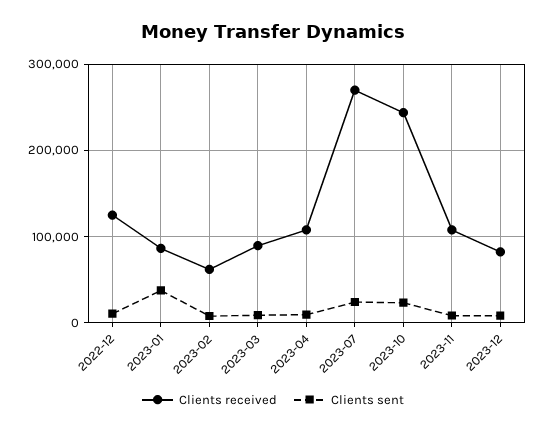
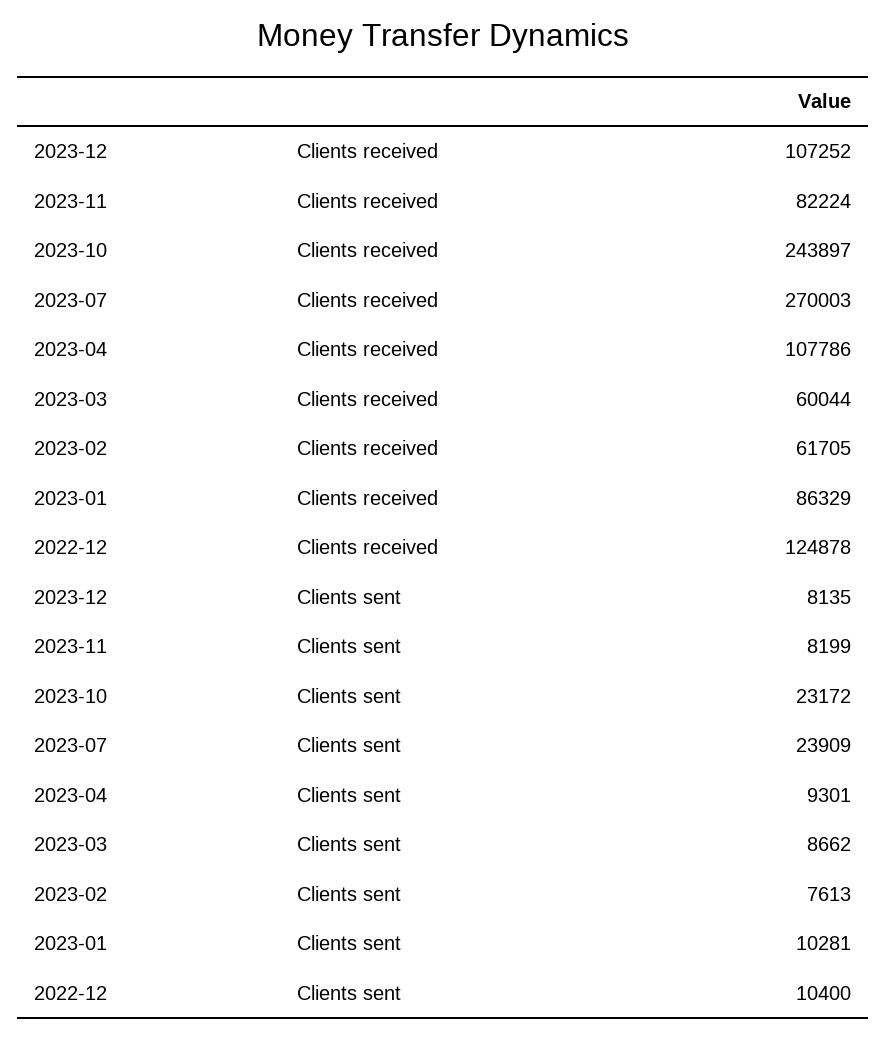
Clients sent, 2023-01: 40000 -> 10281
Clients received, 2023-03: 90000 -> 60044
Clients received, 2023-11: 110000 -> 82224
Clients received, 2023-12: 80000 -> 107252

